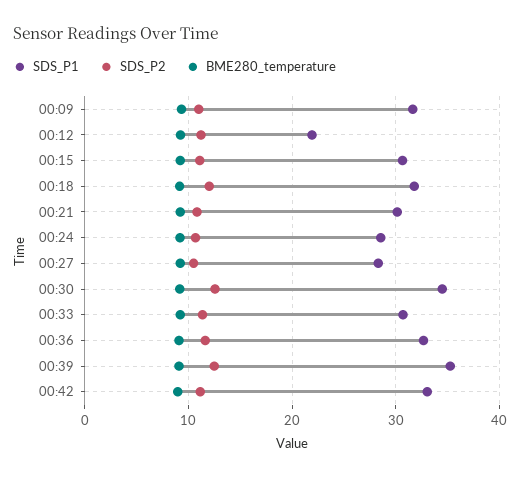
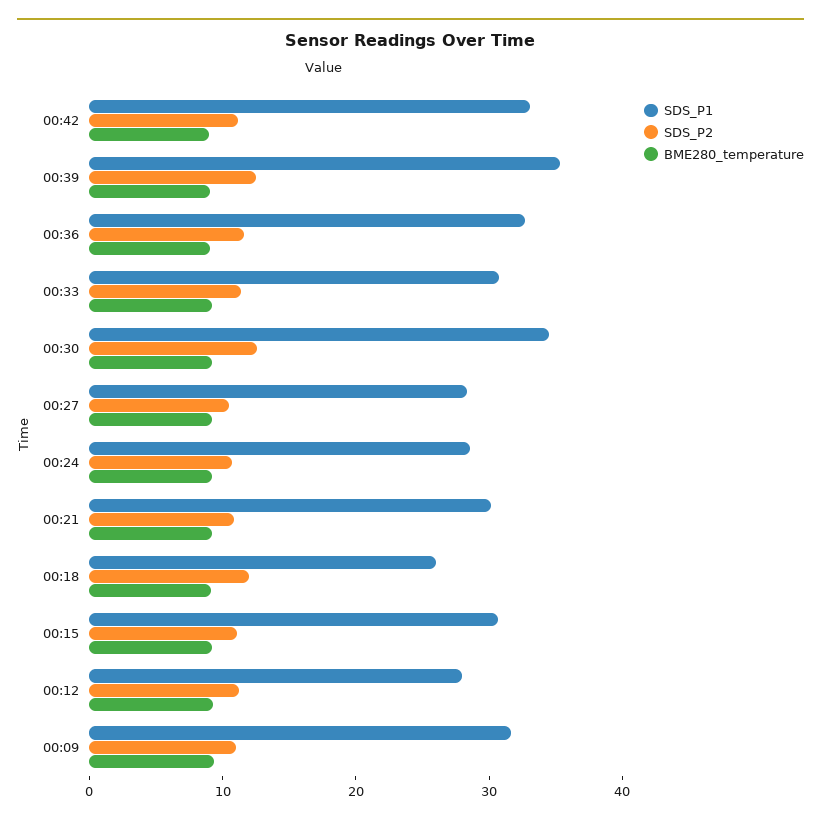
SDS_P1, 00:12: 22 -> 28
SDS_P1, 00:18: 32 -> 26

